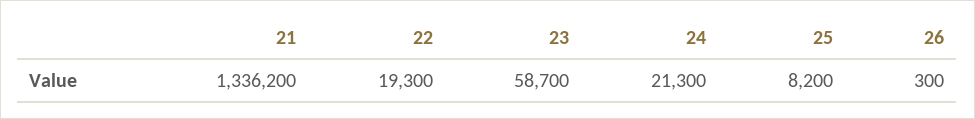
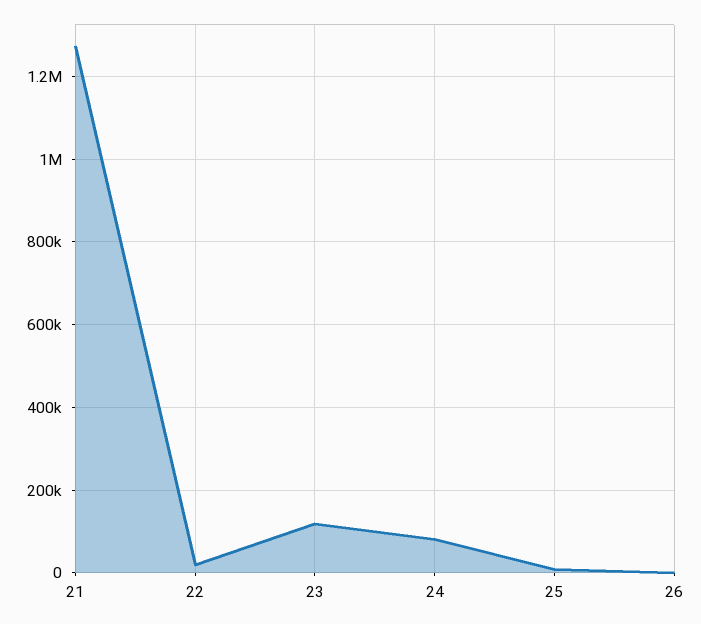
21: 1336200 -> 1280000
23: 58700 -> 120000
24: 21300 -> 80000

